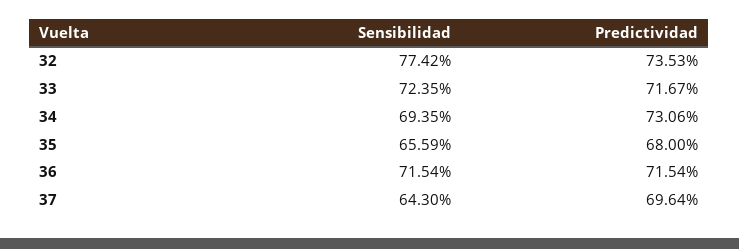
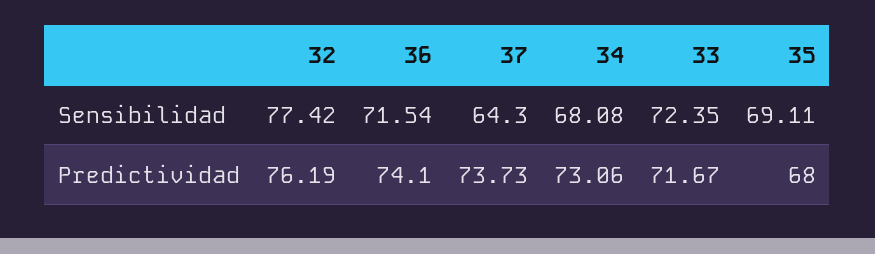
Predictividad, 32: 73.53 -> 76.19
Sensibilidad, 34: 69.35 -> 68.08
Sensibilidad, 35: 65.59 -> 69.11
Predictividad, 36: 71.54 -> 74.1
Predictividad, 37: 69.64 -> 73.73

